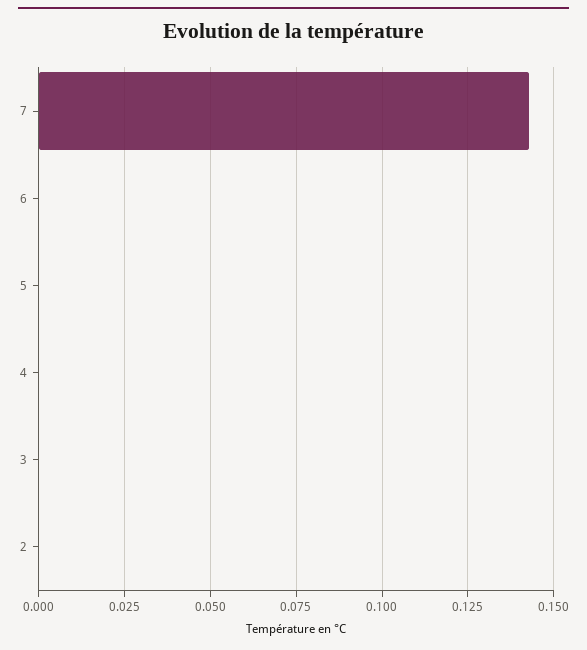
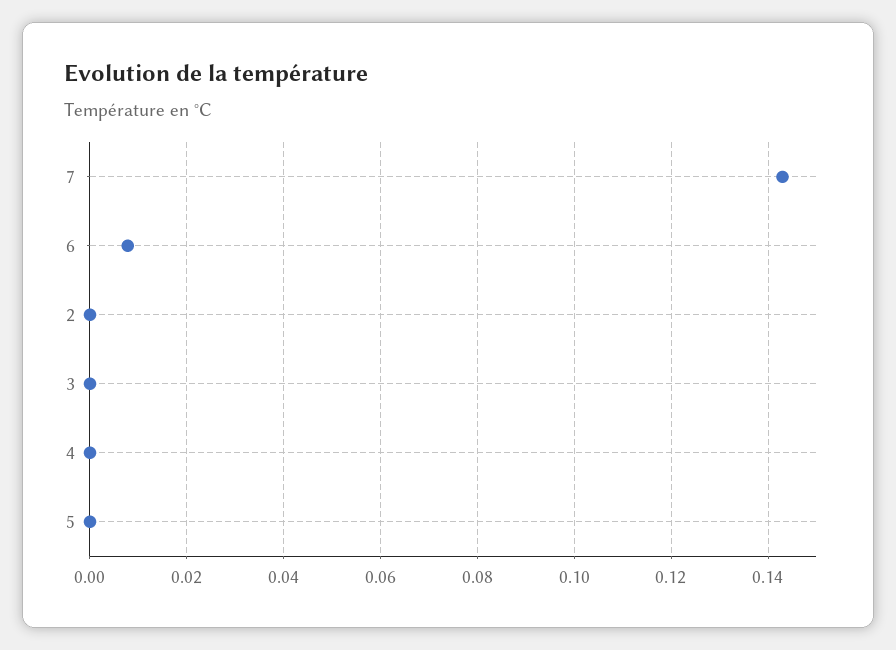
6: 0 -> 0.008

